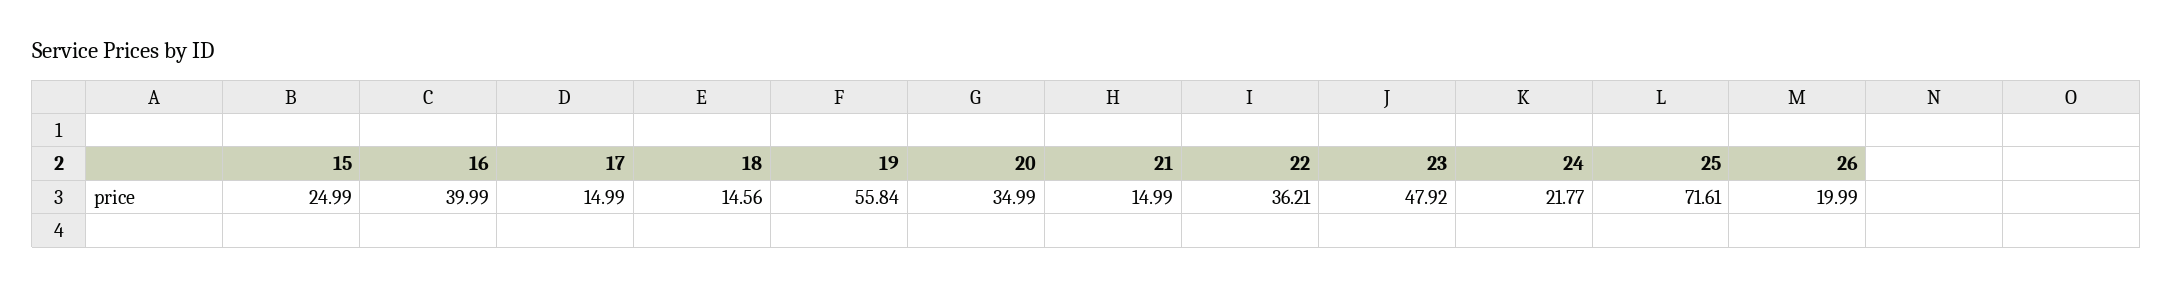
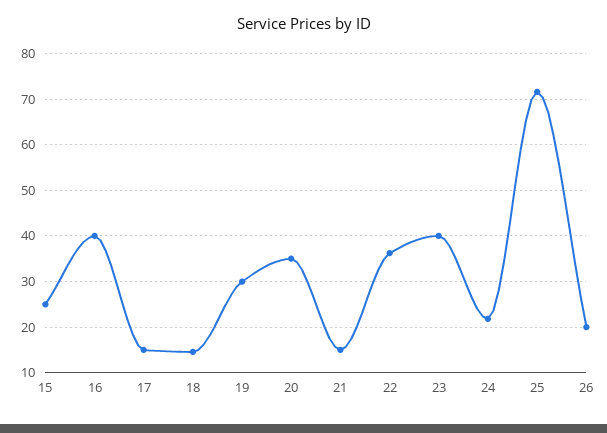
19: 55.84 -> 30
23: 47.92 -> 40

